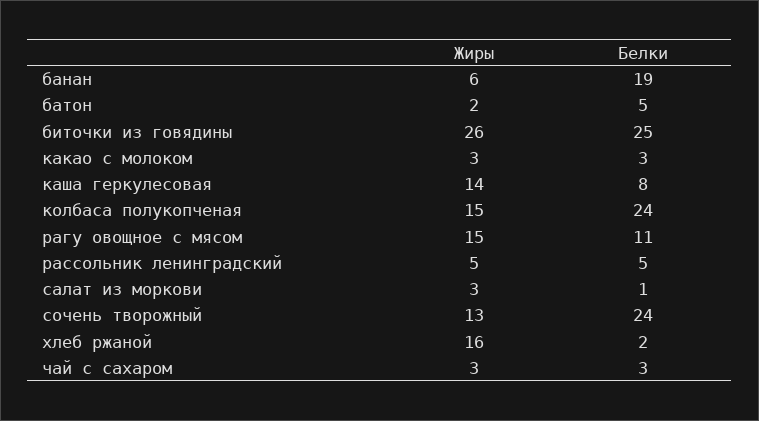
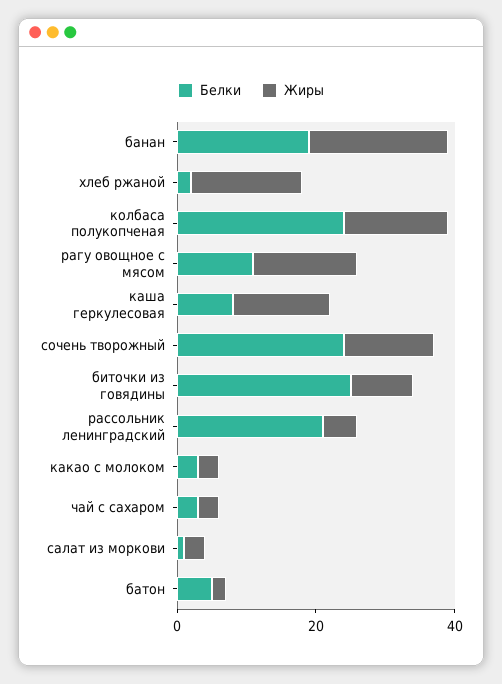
Жиры, банан: 6 -> 20
Жиры, биточки из говядины: 26 -> 10
Белки, рассольник ленинградский: 5 -> 20

